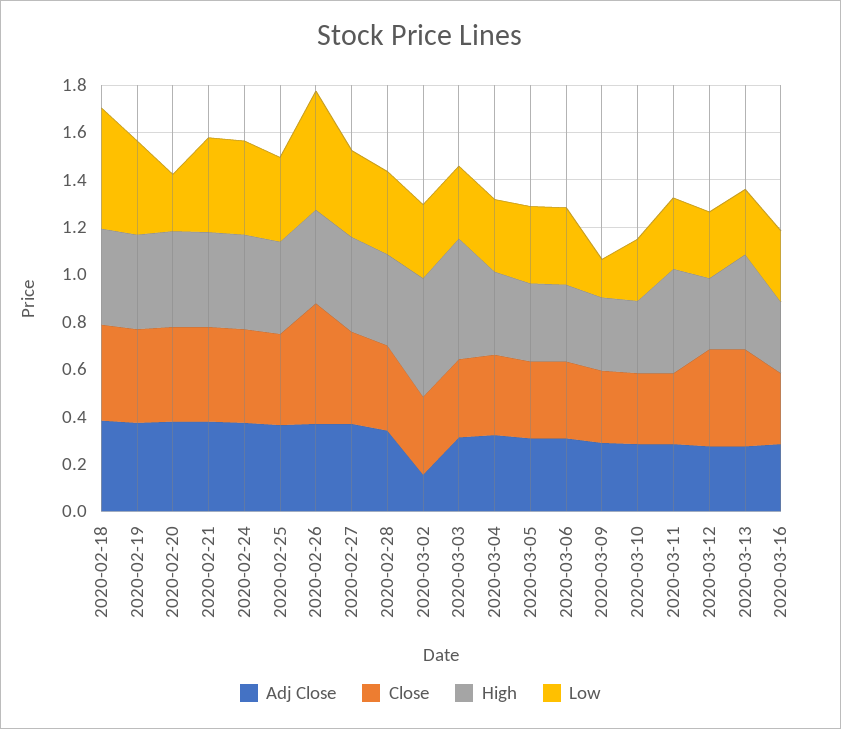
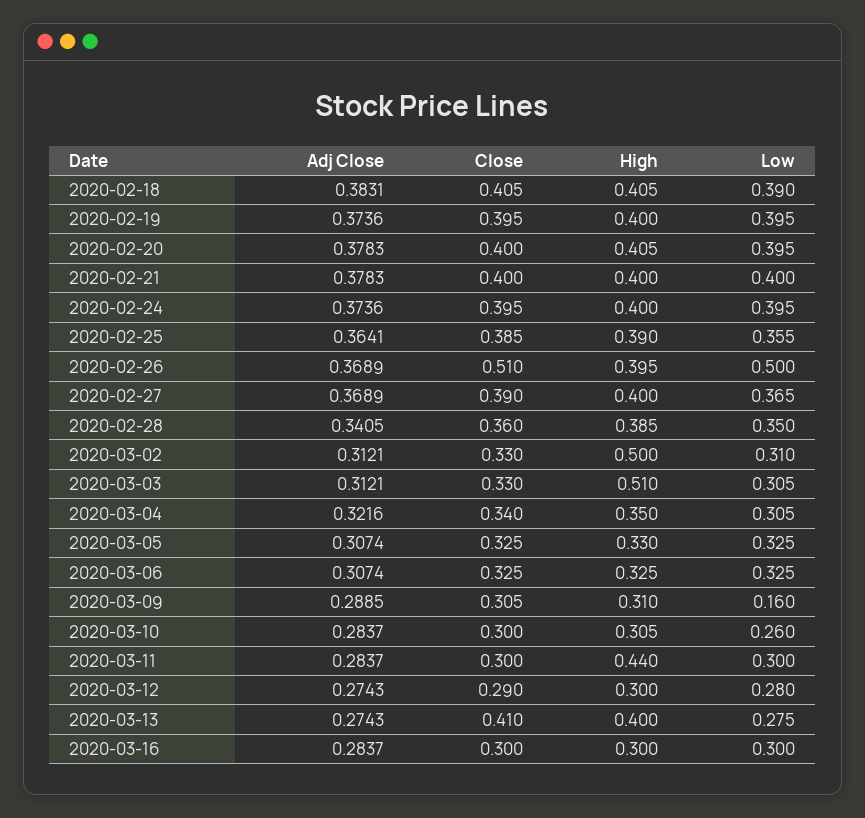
Low, 2020-02-18: 0.5 -> 0.39
Low, 2020-02-20: 0.25 -> 0.395
Adj Close, 2020-03-02: 0.15 -> 0.3121
Close, 2020-03-12: 0.4 -> 0.29

